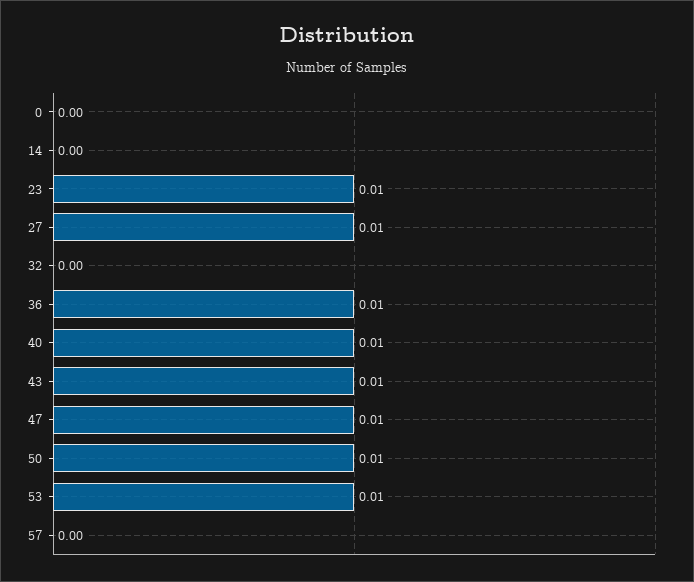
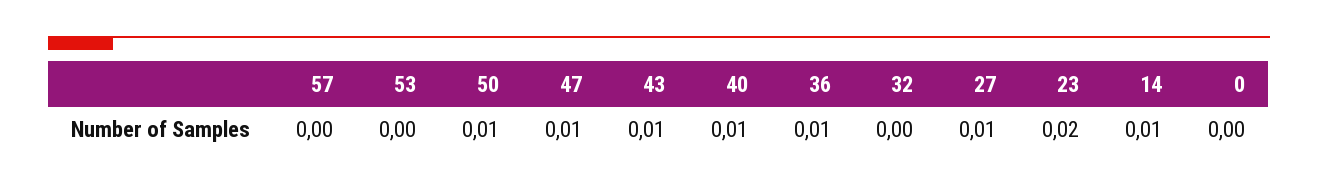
14: 0 -> 0.01
23: 0.01 -> 0.02
53: 0.01 -> 0

